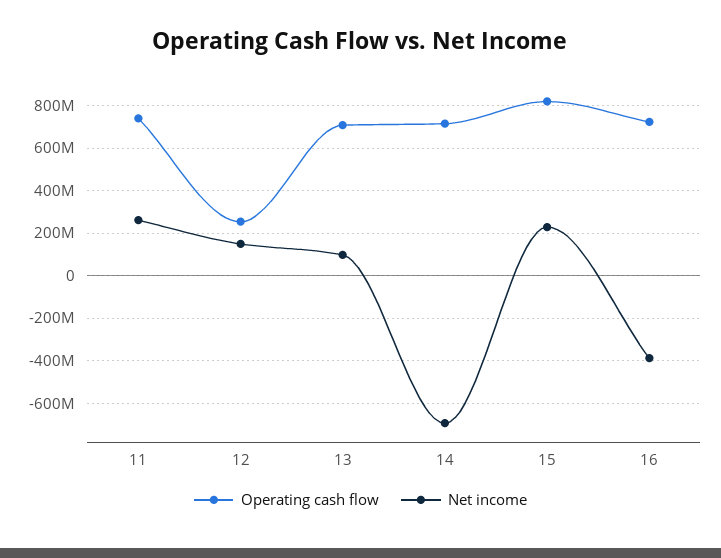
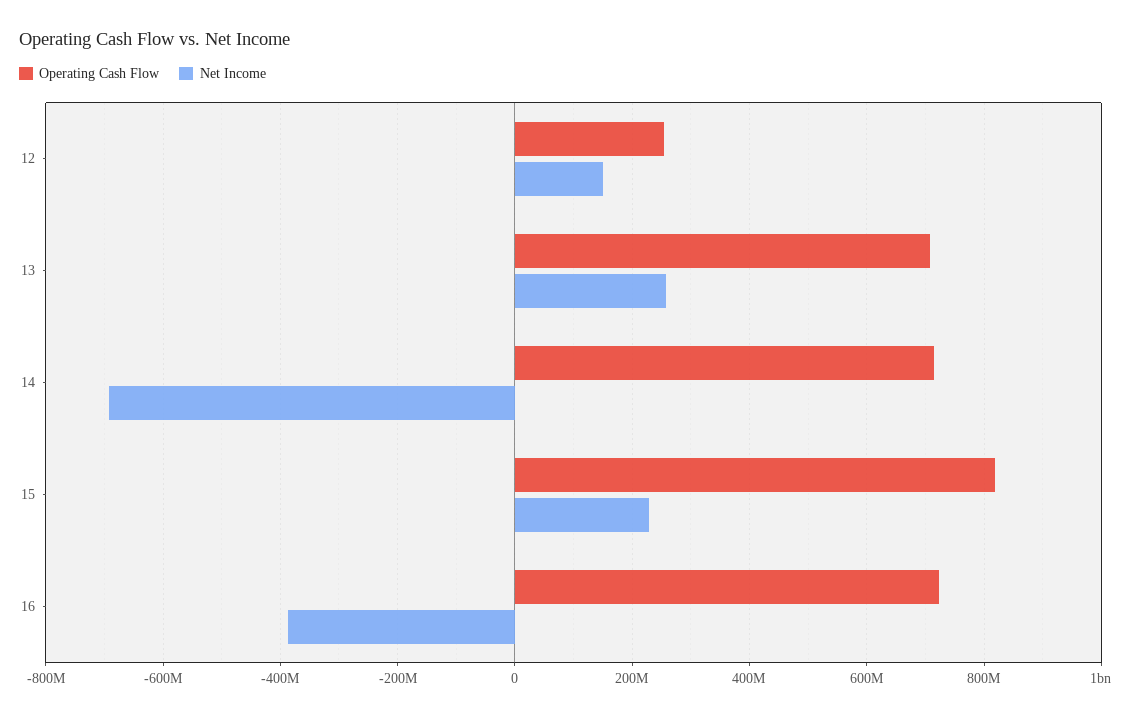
Operating cash flow, 11: 750000000 -> none
Net income, 11: 250000000 -> none
Net income, 13: 100000000 -> 260000000

